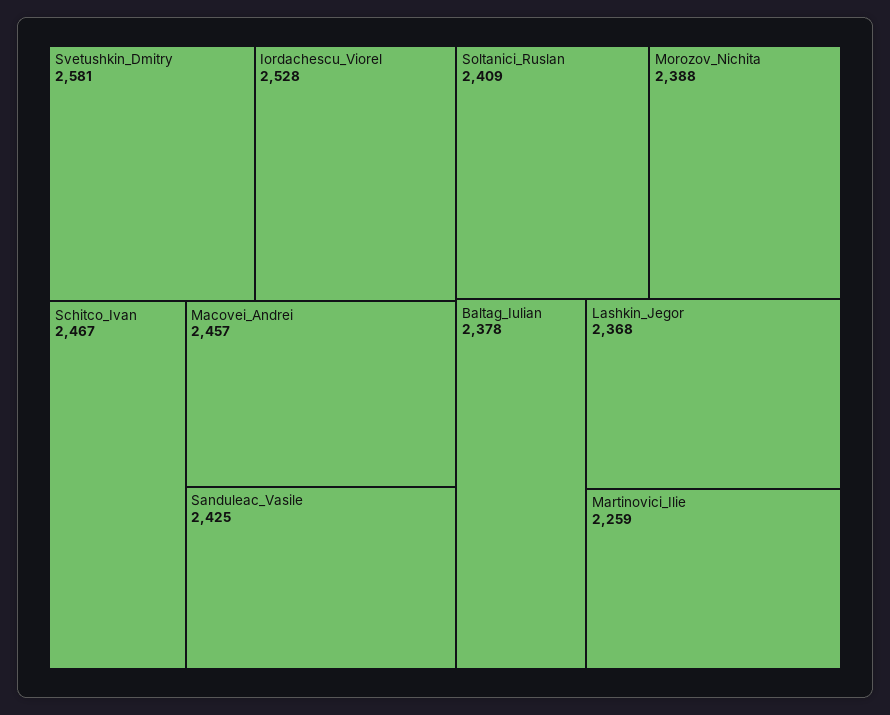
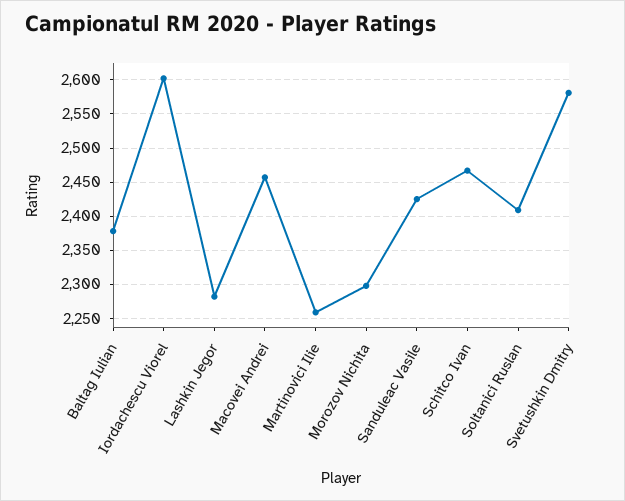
Iordachescu_Viorel: 2528 -> 2600
Morozov_Nichita: 2388 -> 2300
Lashkin_Jegor: 2368 -> 2280

